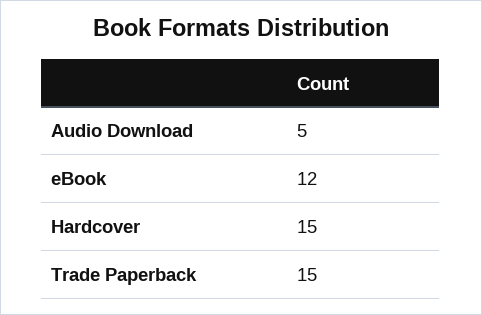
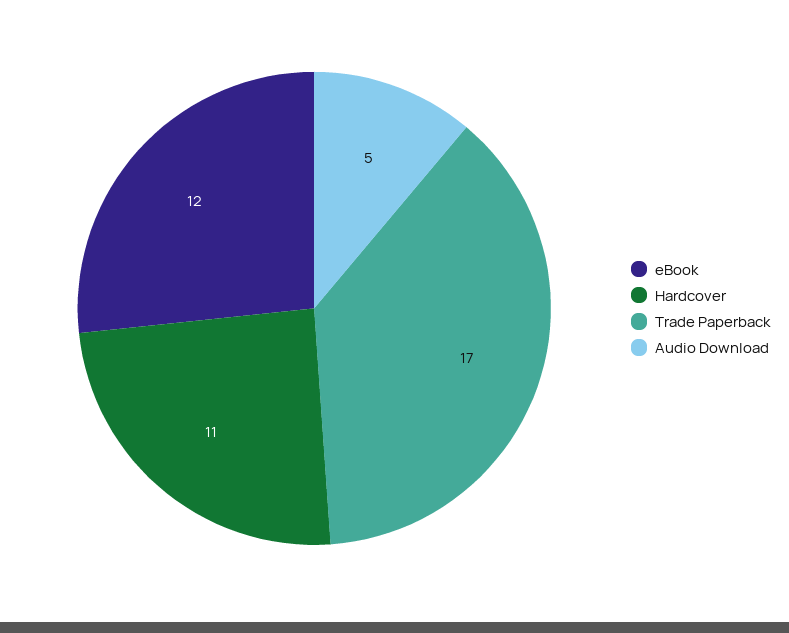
Hardcover: 15 -> 11
Trade Paperback: 15 -> 17

